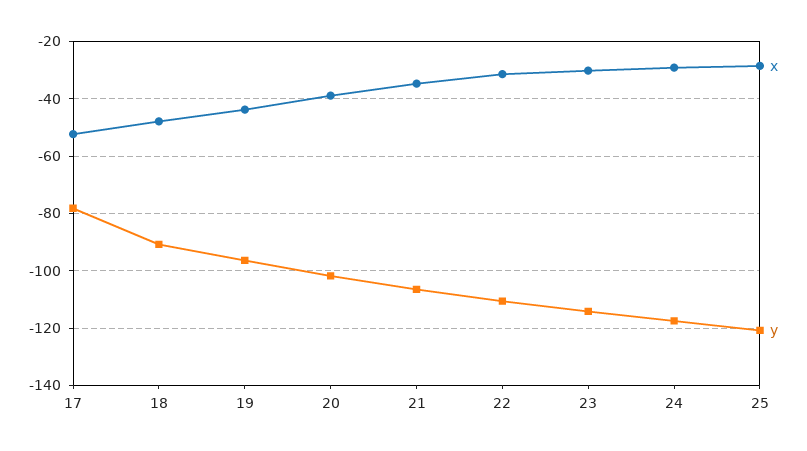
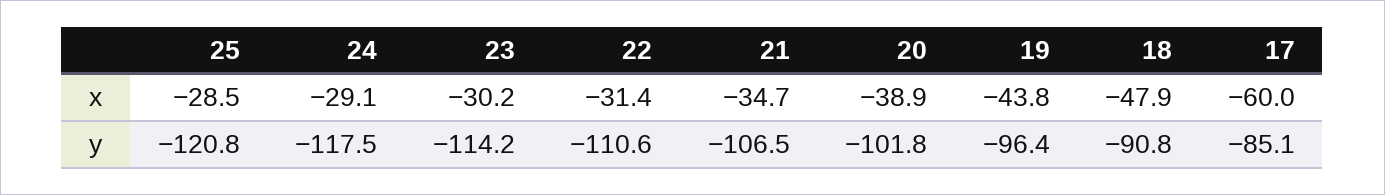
x, 17: -52.5 -> -60
y, 17: -77.5 -> -85.1

